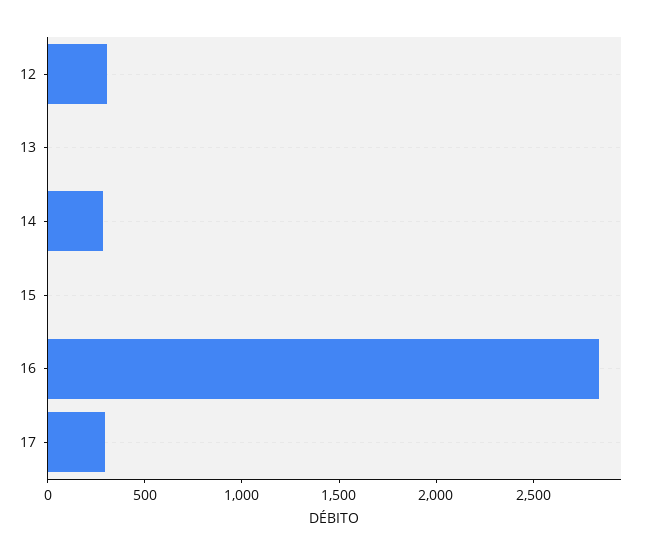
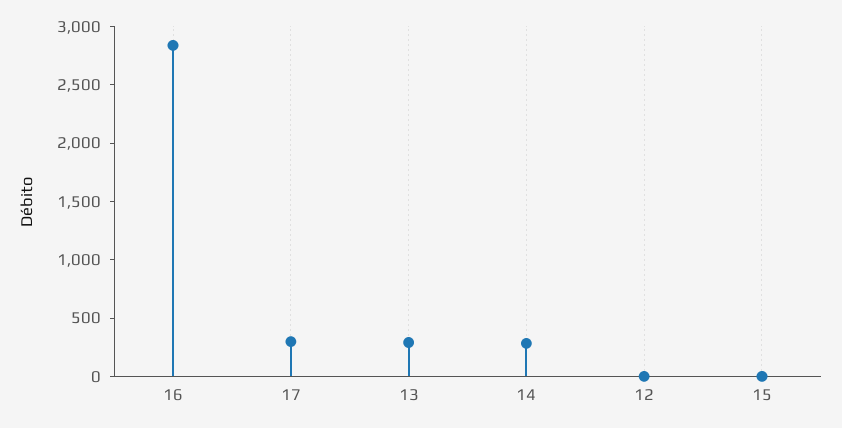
12: 300 -> 0
13: 0 -> 300

